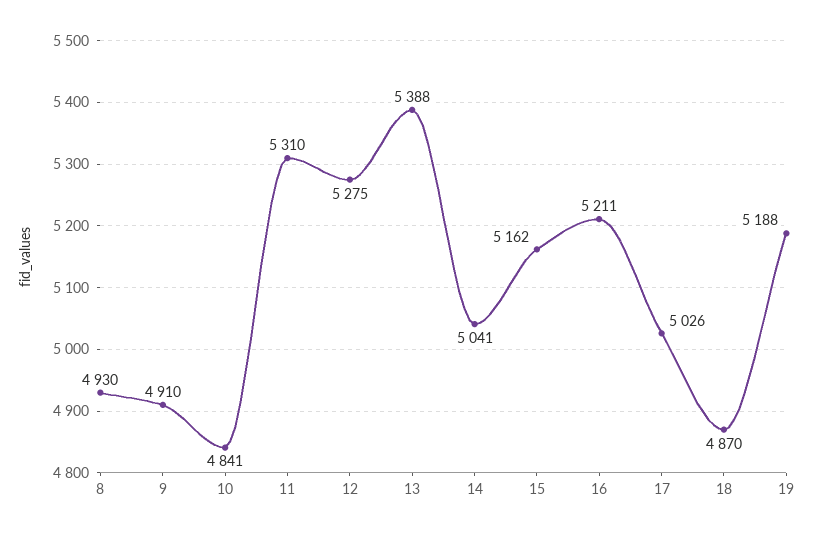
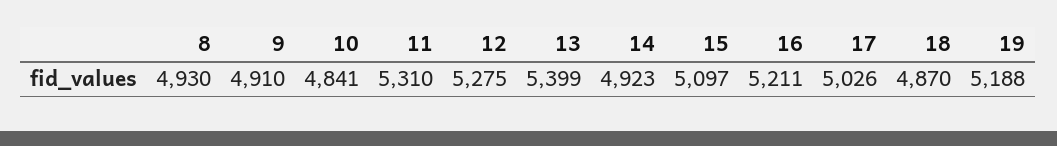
13: 5388 -> 5399
14: 5041 -> 4923
15: 5162 -> 5097

